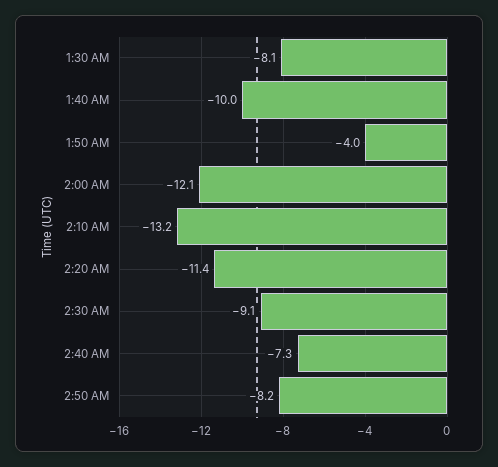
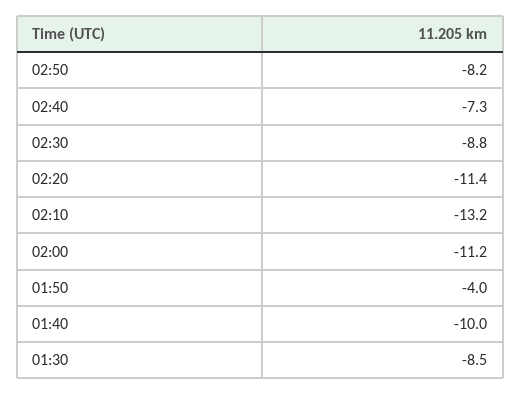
1:30 AM: -8.1 -> -8.5
2:00 AM: -12.1 -> -11.2
2:30 AM: -9.1 -> -8.8

